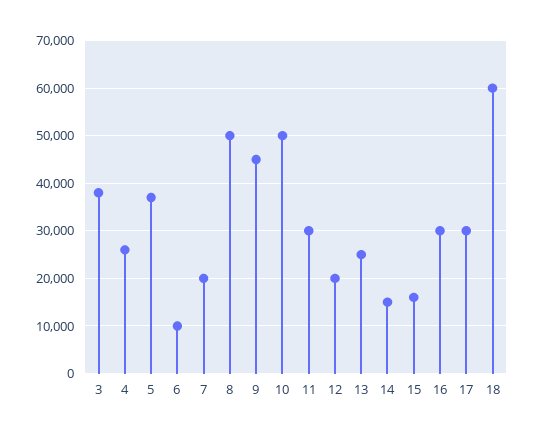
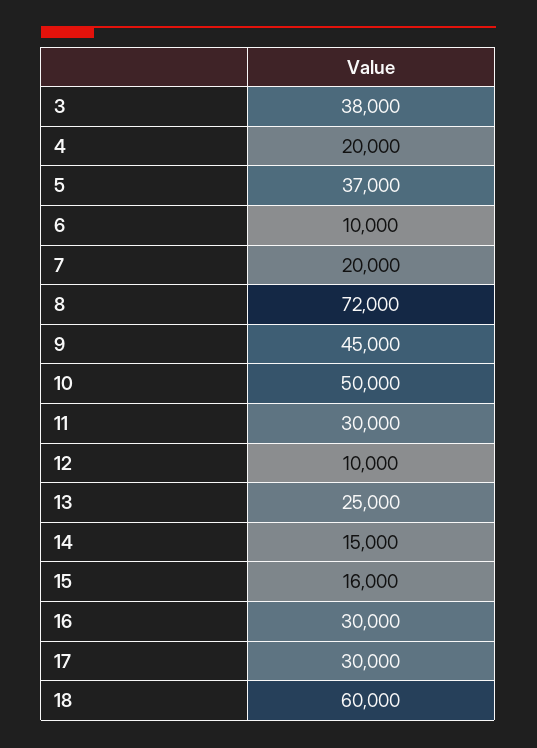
4: 26000 -> 20000
8: 50000 -> 72000
12: 20000 -> 10000

